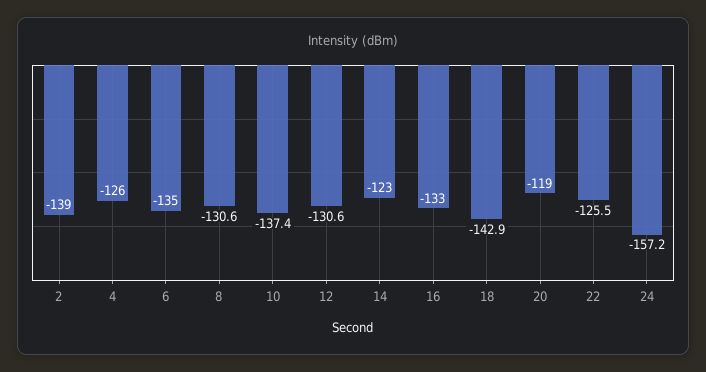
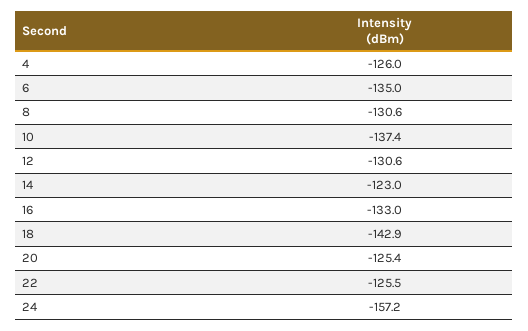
2: -139 -> none
20: -119 -> -125.4

